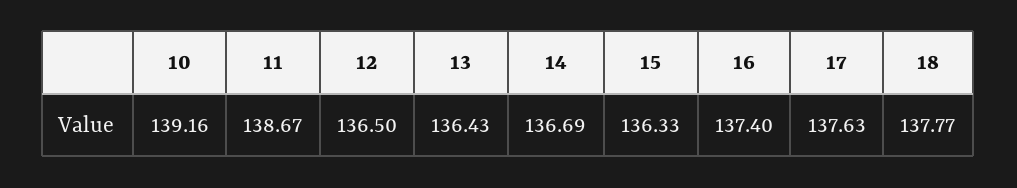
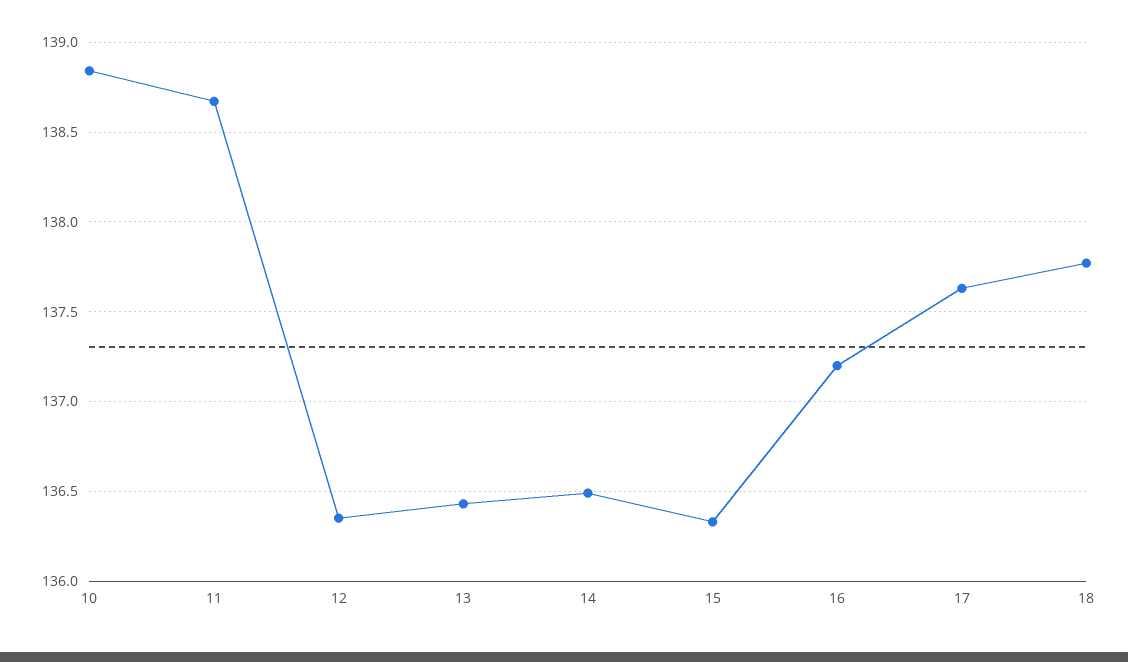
10: 139.16 -> 138.85
12: 136.5 -> 136.35
14: 136.69 -> 136.5
16: 137.4 -> 137.2

